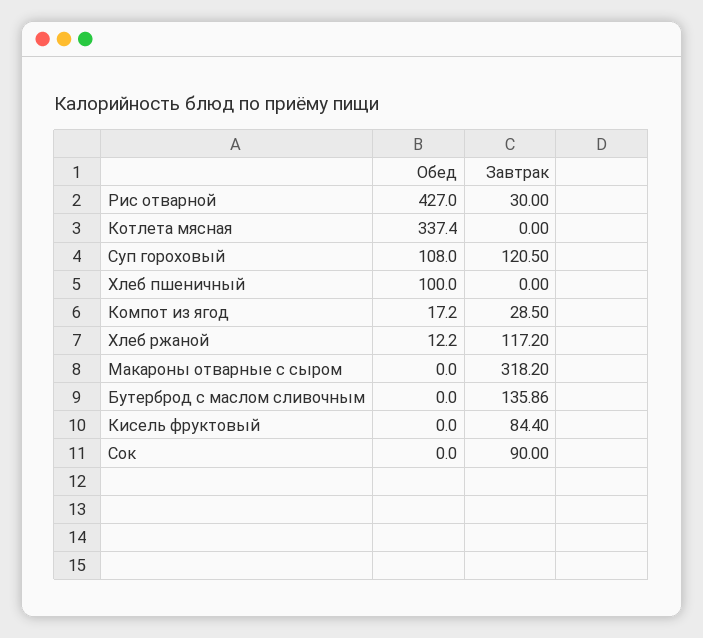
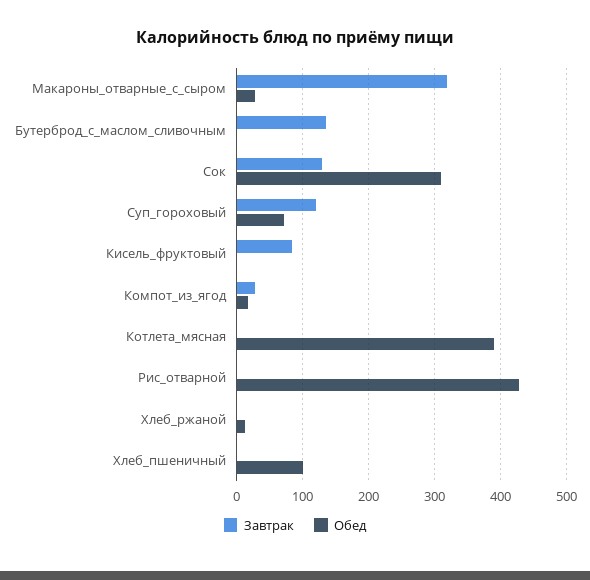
Завтрак, Рис отварной: 30 -> 0
Обед, Котлета мясная: 337.4 -> 390
Обед, Суп гороховый: 108 -> 70
Завтрак, Хлеб ржаной: 117.2 -> 0
Обед, Макароны отварные с сыром: 0 -> 30
Обед, Сок: 0 -> 310
Завтрак, Сок: 90 -> 130

